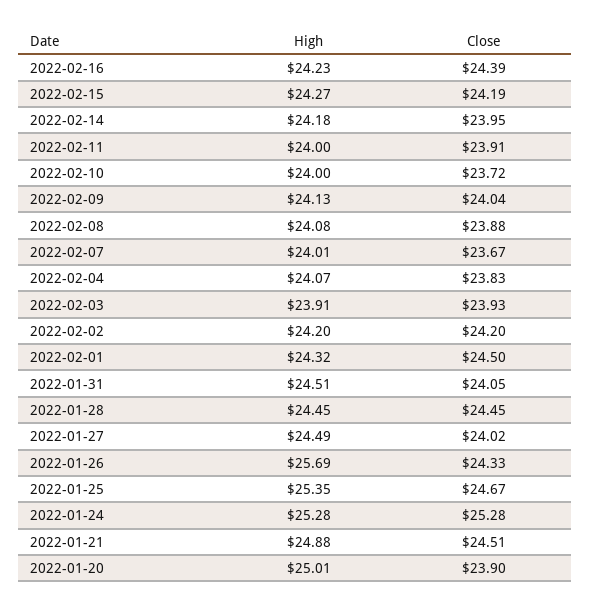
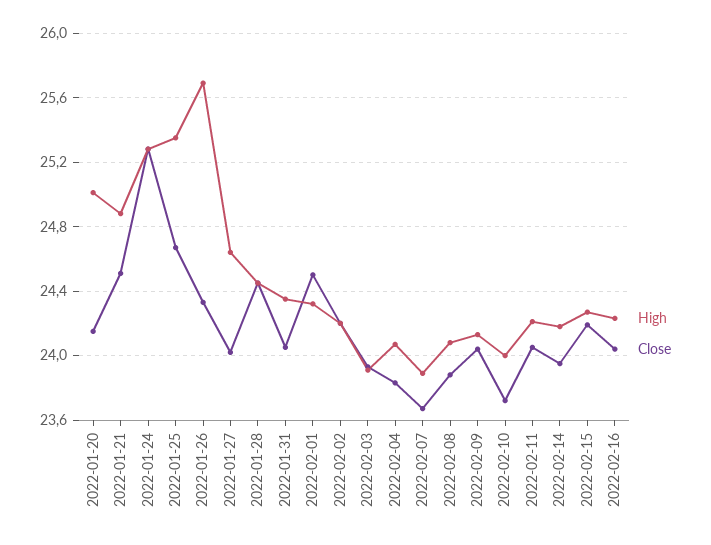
Close, 2022-02-16: 24.39 -> 24.05
High, 2022-02-11: 24 -> 24.2
Close, 2022-02-11: 23.91 -> 24.05
High, 2022-02-07: 24.01 -> 23.9
High, 2022-01-31: 24.51 -> 24.35
High, 2022-01-27: 24.49 -> 24.65
Close, 2022-01-20: 23.9 -> 24.15

